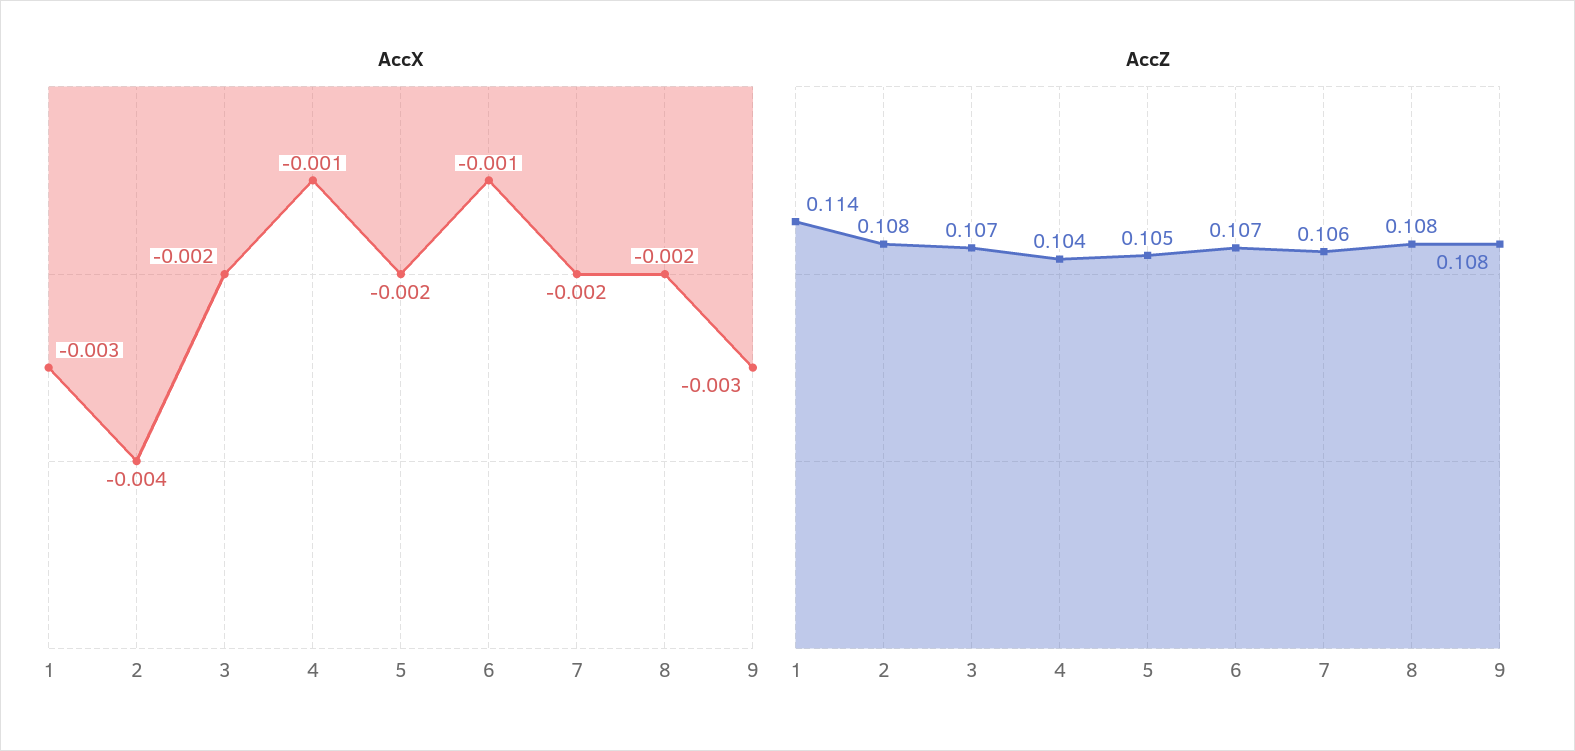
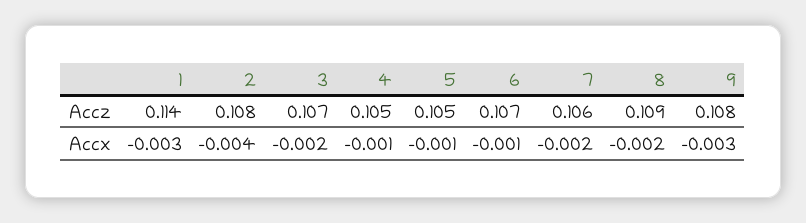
AccX, 5: -0.002 -> -0.001
AccZ, 4: 0.104 -> 0.105
AccZ, 8: 0.108 -> 0.109

